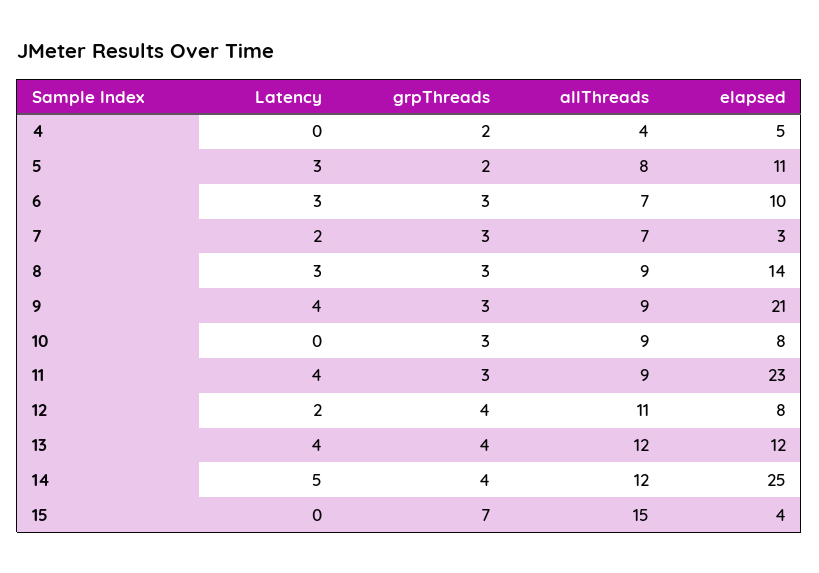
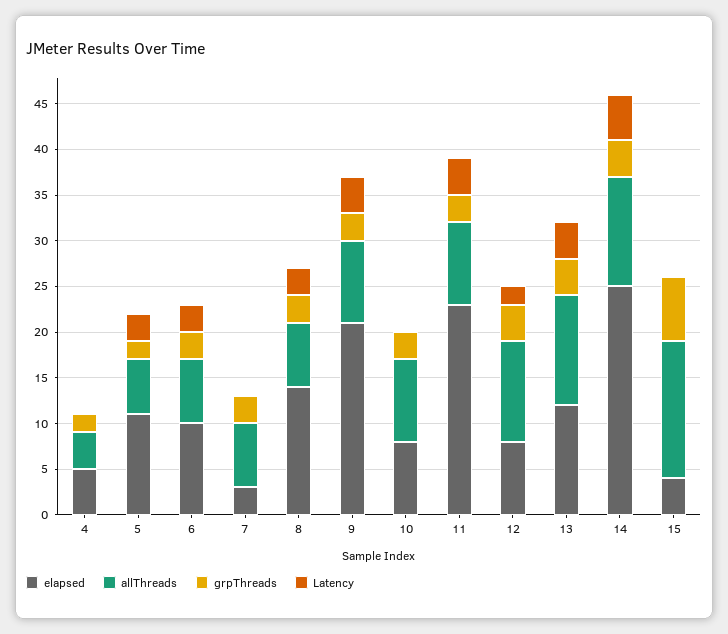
allThreads, 5: 8 -> 6
Latency, 7: 2 -> 0
allThreads, 8: 9 -> 7

